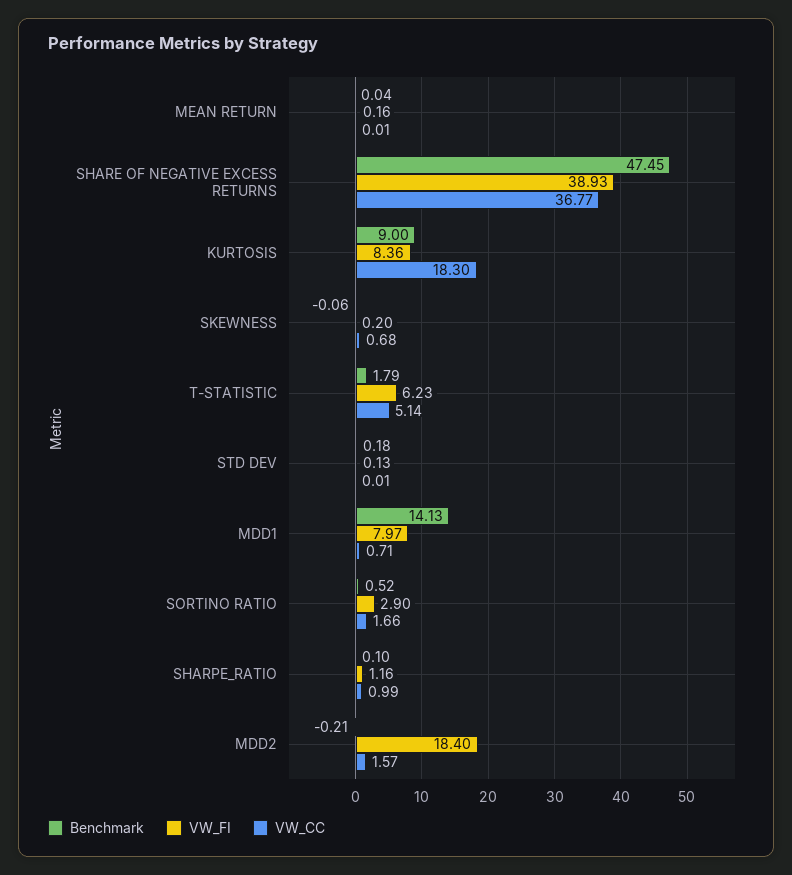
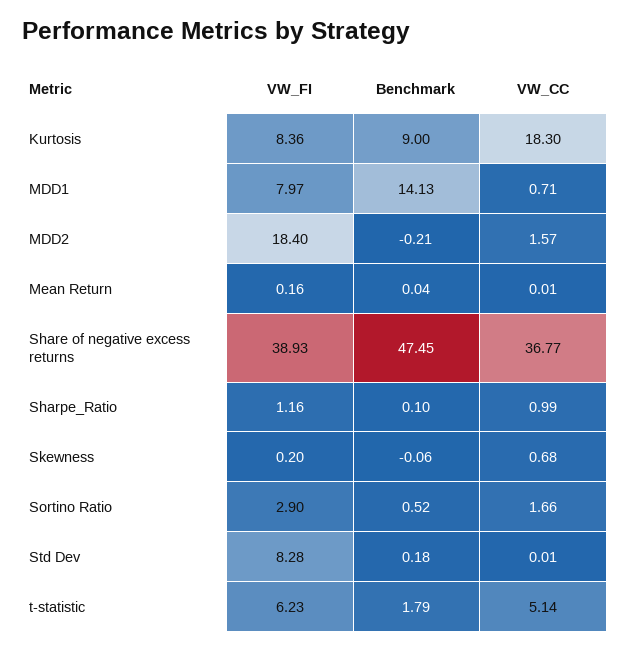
VW_FI, STD DEV: 0.13 -> 8.28

